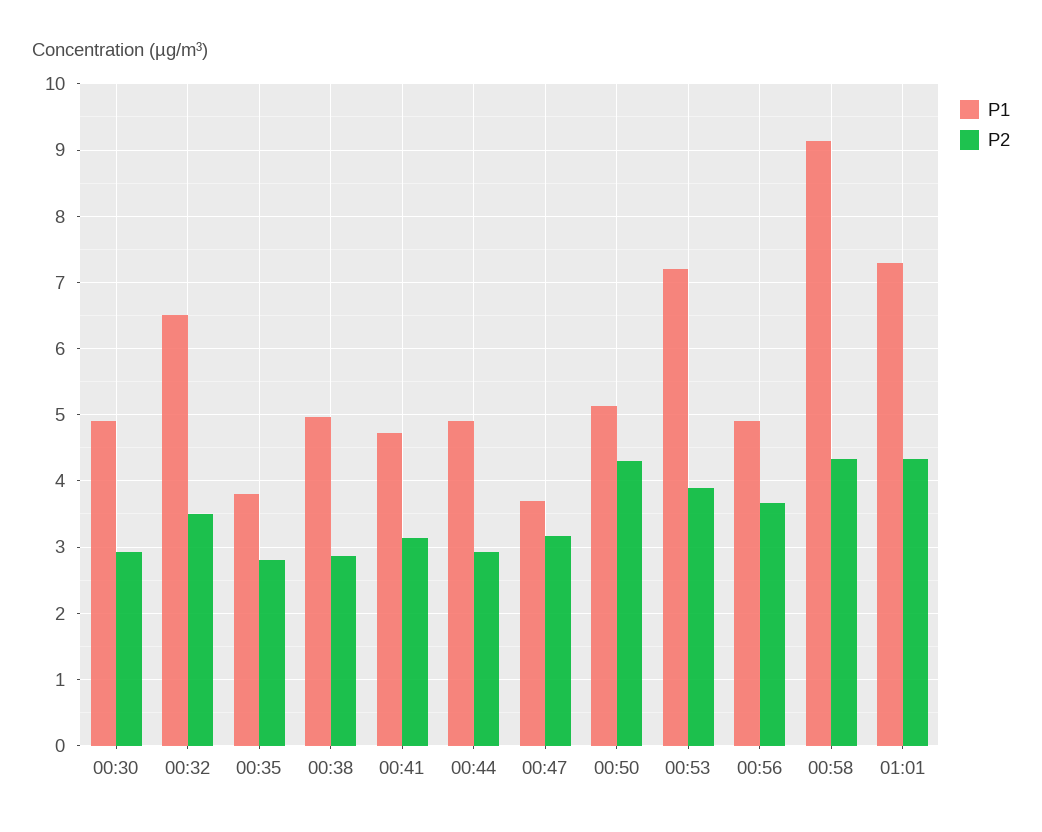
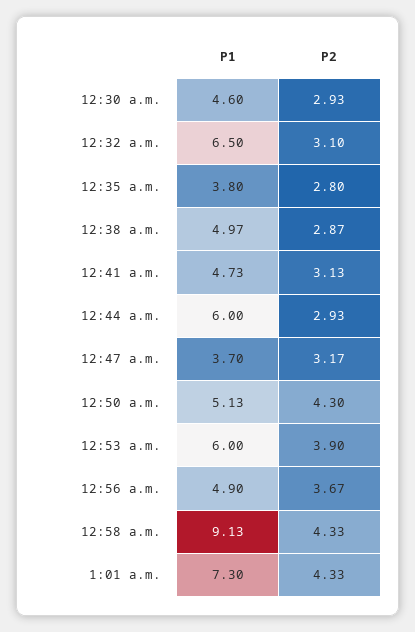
P1, 00:30: 4.9 -> 4.6
P2, 00:32: 3.5 -> 3.1
P1, 00:44: 4.9 -> 6
P1, 00:53: 7.2 -> 6

